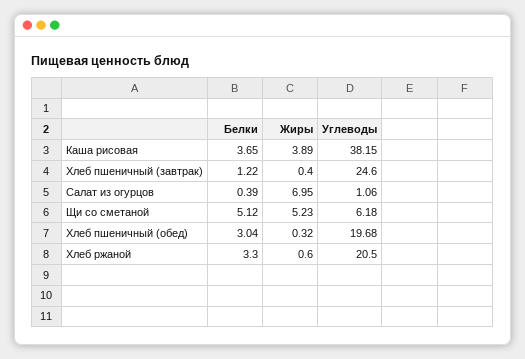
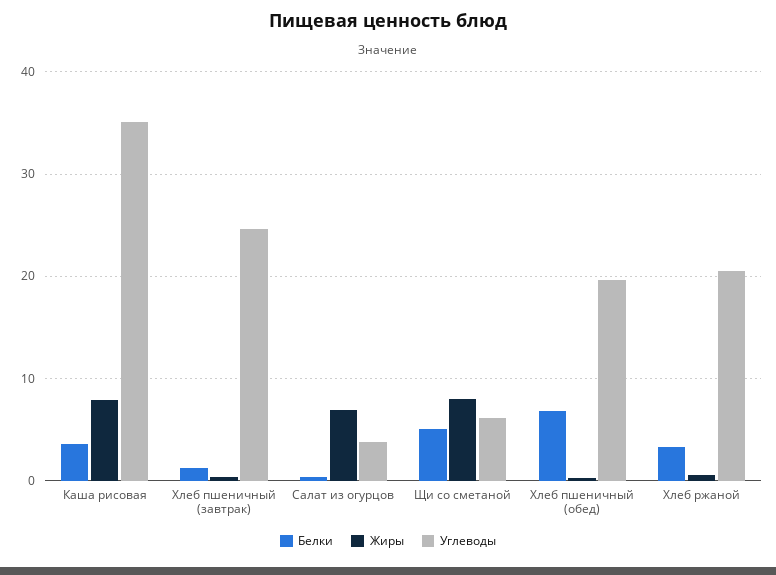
Жиры, Каша рисовая: 3.89 -> 8
Углеводы, Каша рисовая: 38.15 -> 35
Углеводы, Салат из огурцов: 1.06 -> 4
Жиры, Щи со сметаной: 5.23 -> 8
Белки, Хлеб пшеничный (обед): 3.04 -> 7

